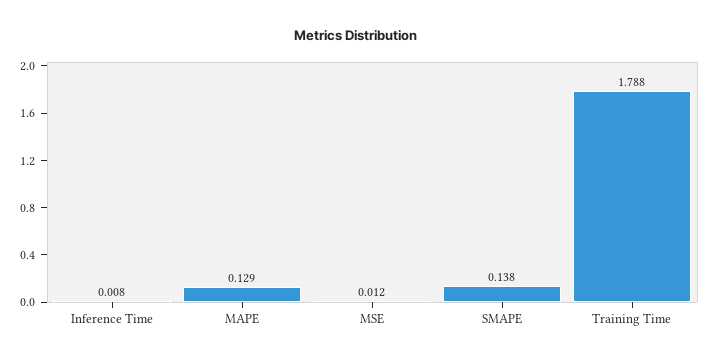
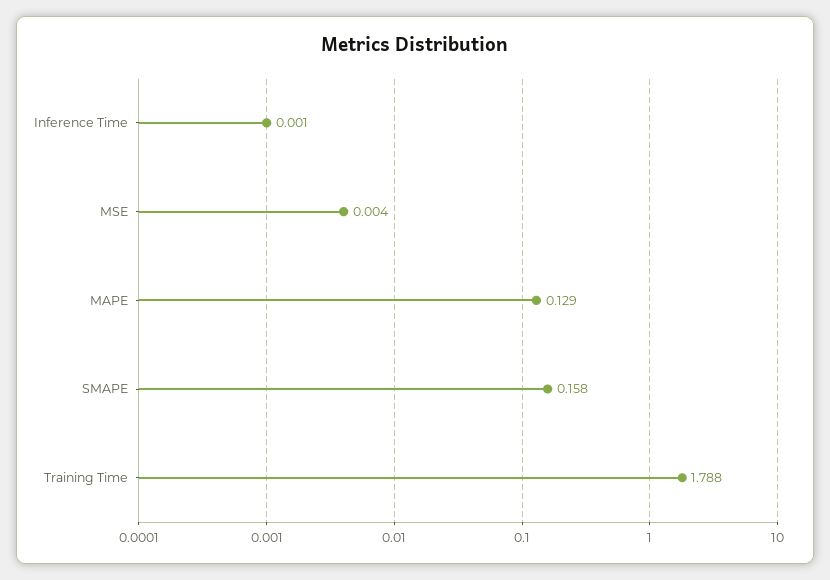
Inference Time: 0.008 -> 0.001
MSE: 0.012 -> 0.004
SMAPE: 0.138 -> 0.158

